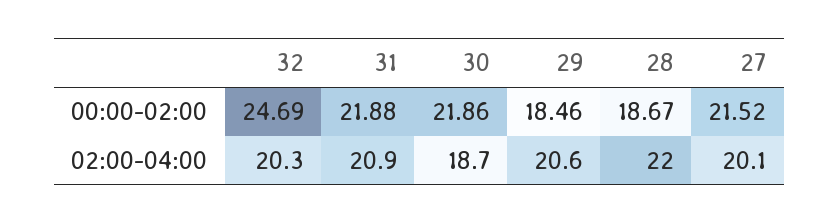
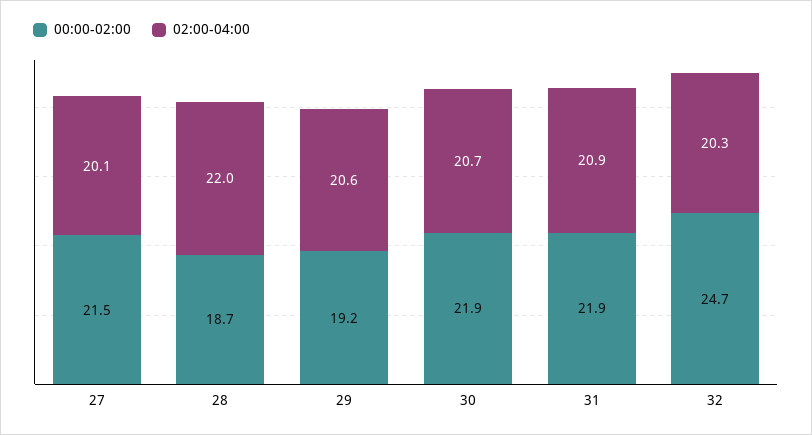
00:00-02:00, 29: 18.46 -> 19.2
02:00-04:00, 30: 18.7 -> 20.7

